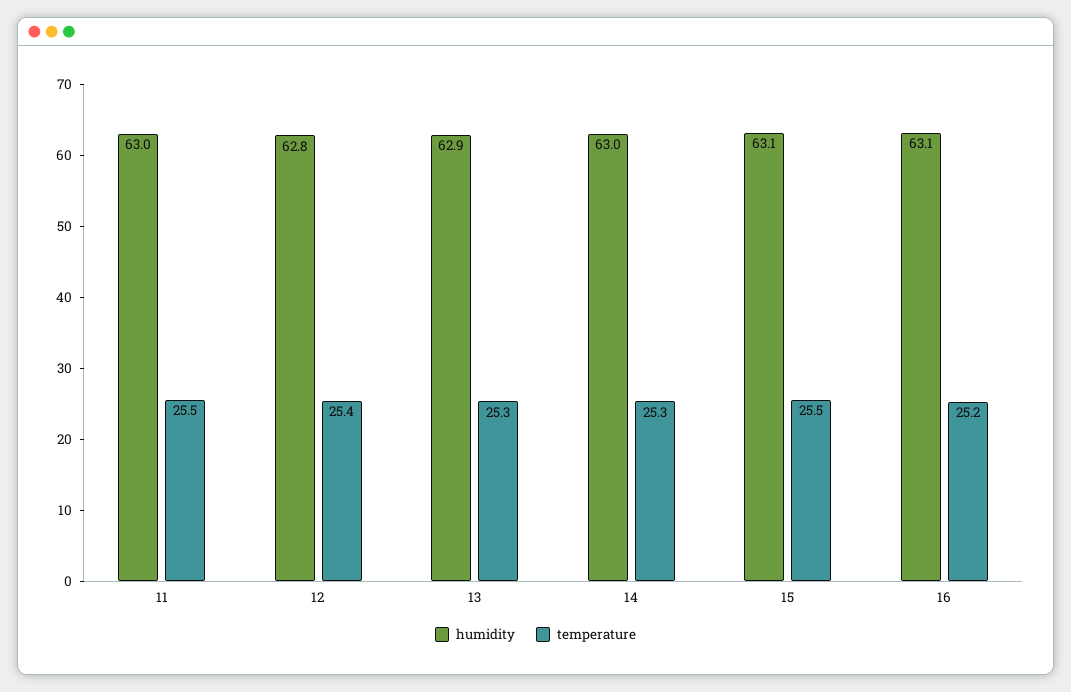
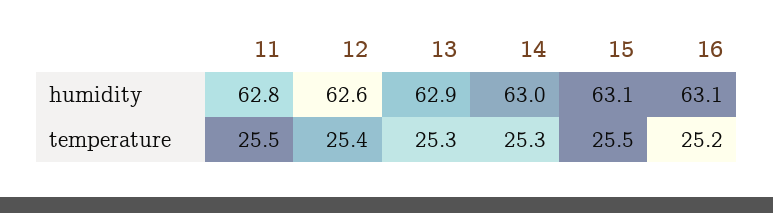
humidity, 11: 63 -> 62.8
humidity, 12: 62.8 -> 62.6

